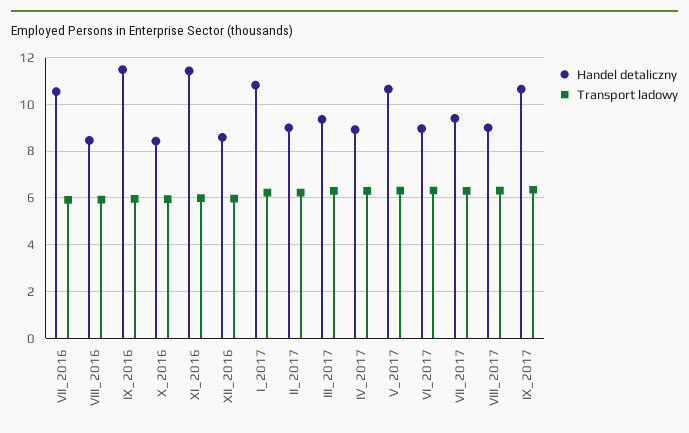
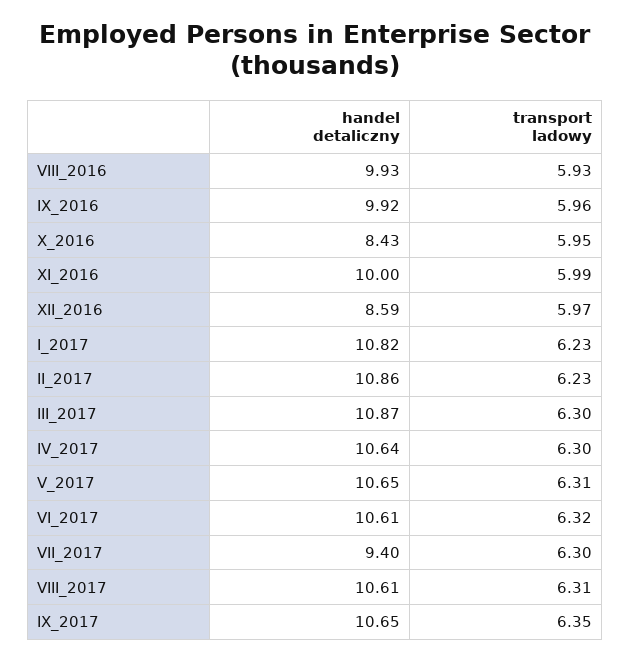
Handel detaliczny, VII_2016: 10.5 -> none
Transport ladowy, VII_2016: 6 -> none
Handel detaliczny, VIII_2016: 8.5 -> 9.93
Handel detaliczny, IX_2016: 11.5 -> 9.92
Handel detaliczny, XI_2016: 11.5 -> 10
Handel detaliczny, II_2017: 9 -> 10.86
Handel detaliczny, III_2017: 9.5 -> 10.87
Handel detaliczny, IV_2017: 9 -> 10.64
Handel detaliczny, VI_2017: 9 -> 10.61
Handel detaliczny, VIII_2017: 9 -> 10.61

